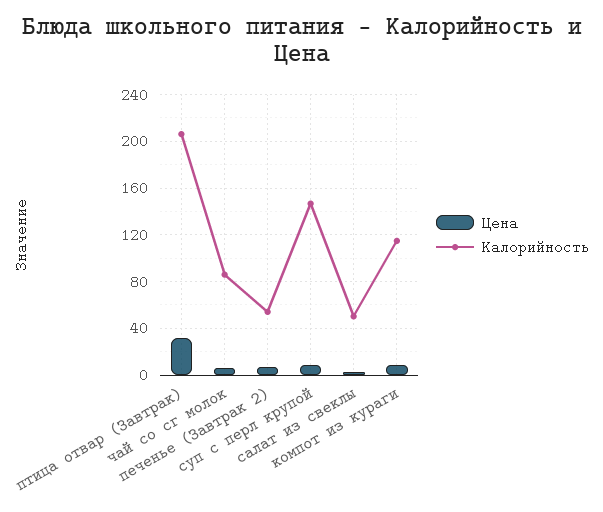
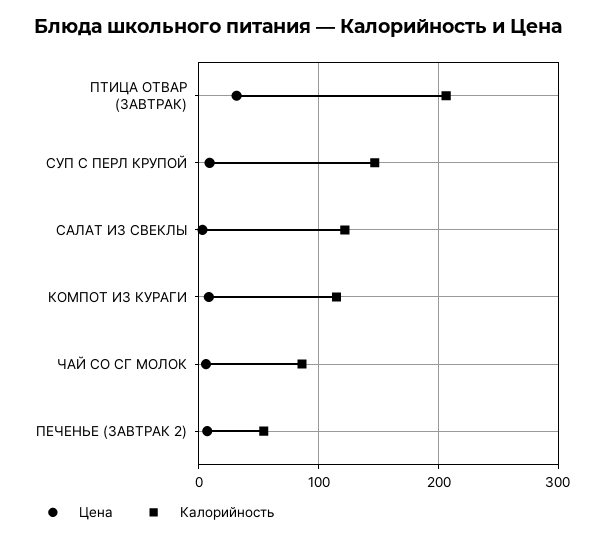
Калорийность, салат из свеклы: 50 -> 120

